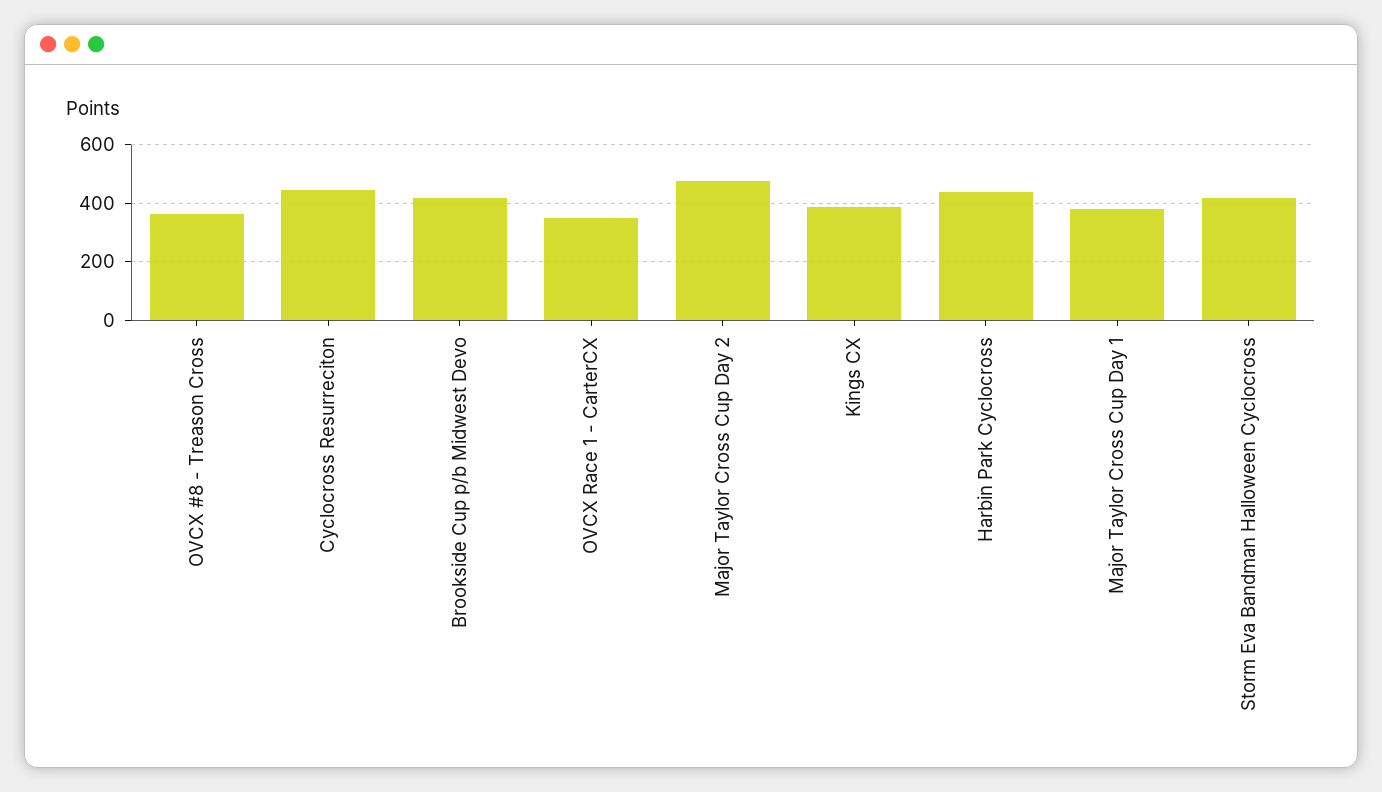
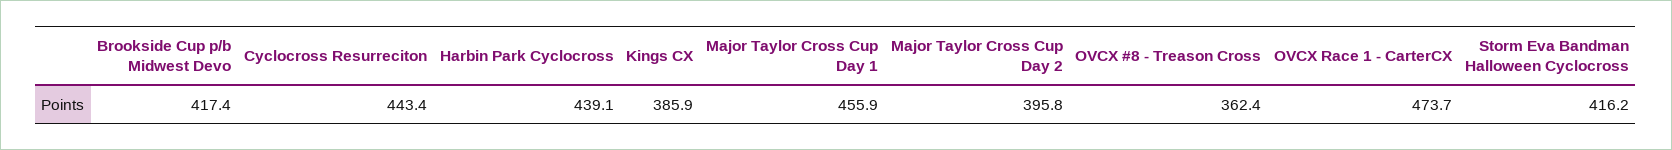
OVCX Race 1 - CarterCX: 350 -> 473.7
Major Taylor Cross Cup Day 2: 475 -> 395.8
Major Taylor Cross Cup Day 1: 375 -> 455.9

